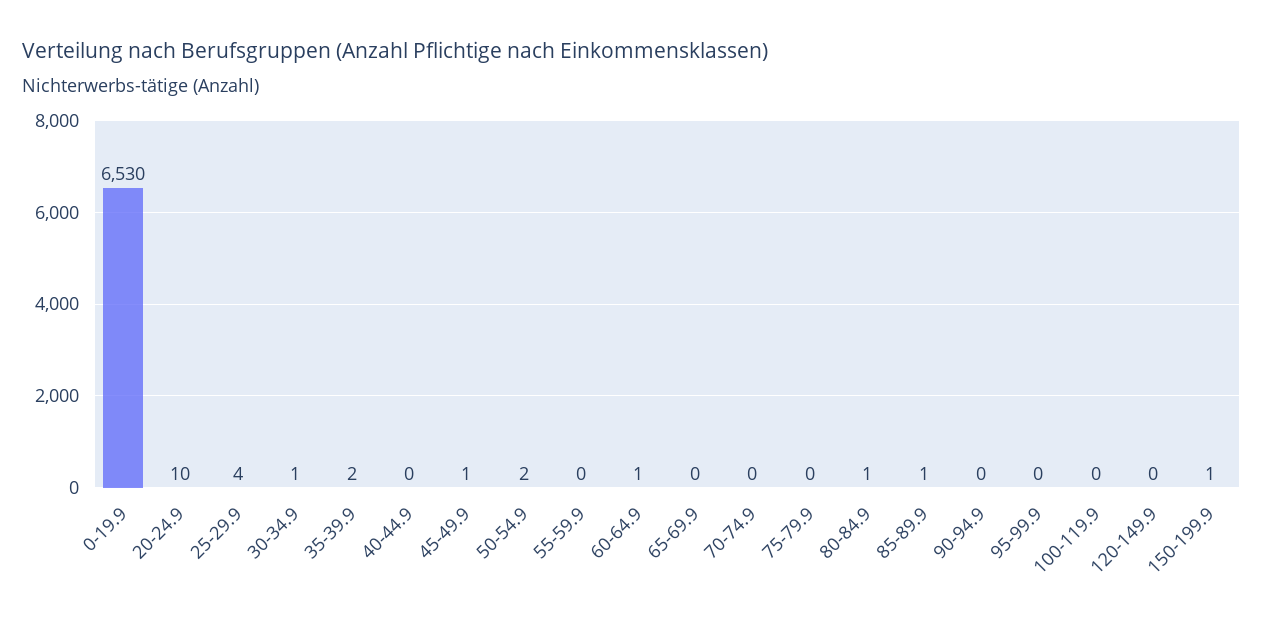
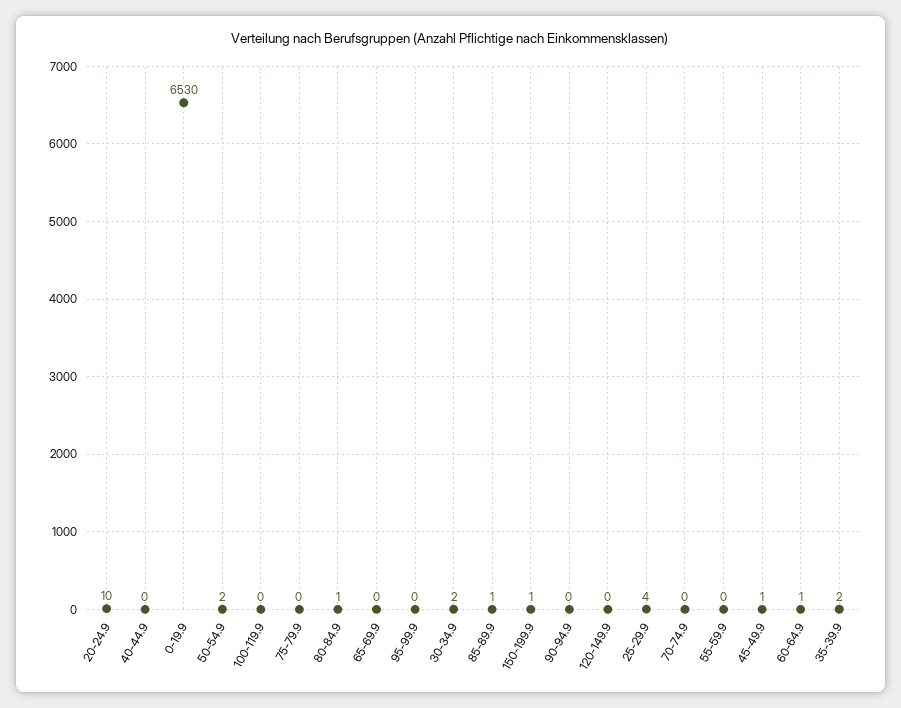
30-34.9: 1 -> 2

